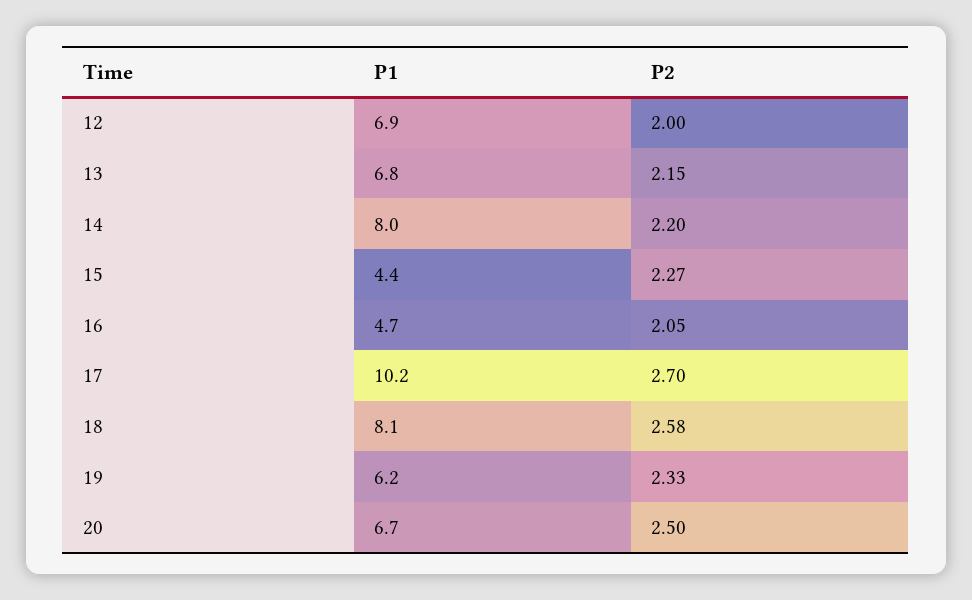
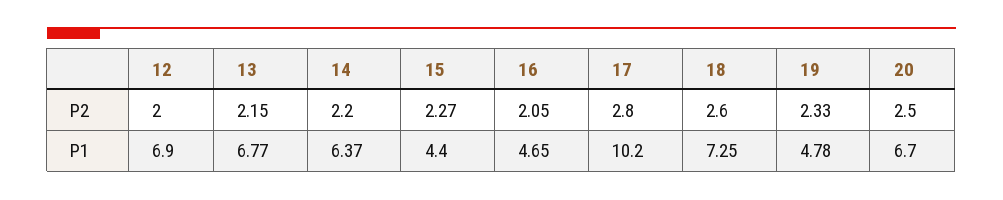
P1, 14: 8 -> 6.37
P2, 17: 2.7 -> 2.8
P1, 18: 8.1 -> 7.25
P2, 18: 2.58 -> 2.6
P1, 19: 6.2 -> 4.78

